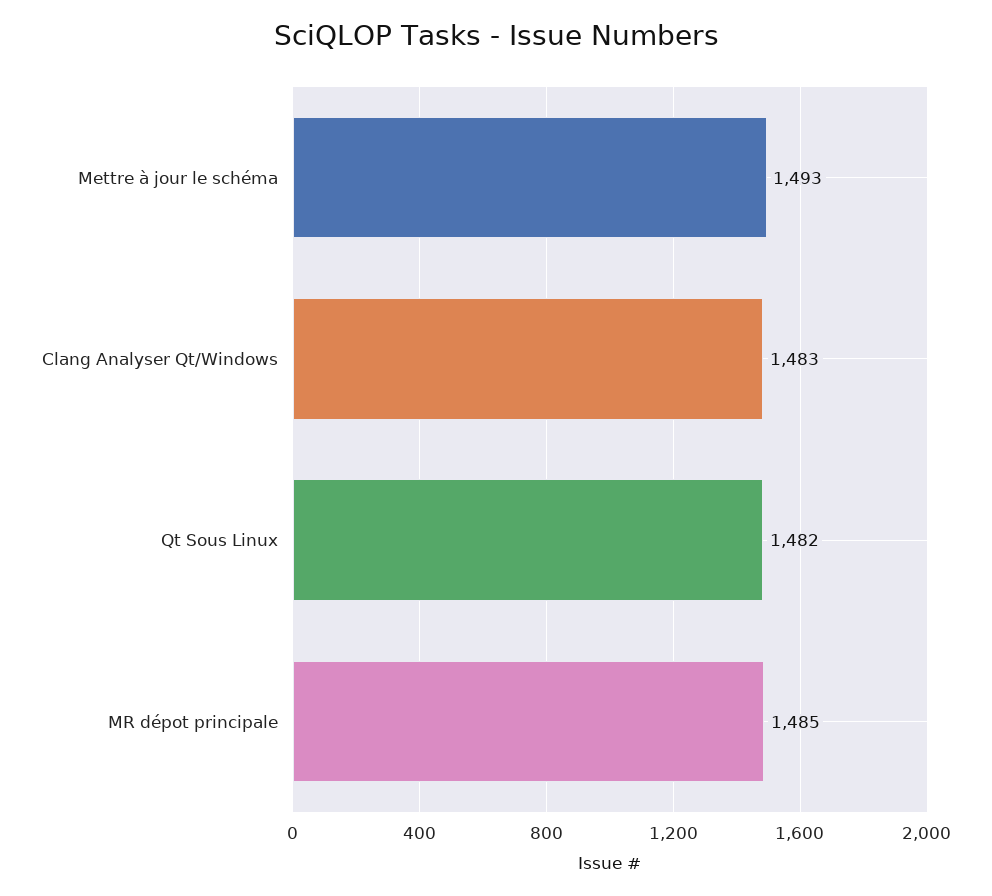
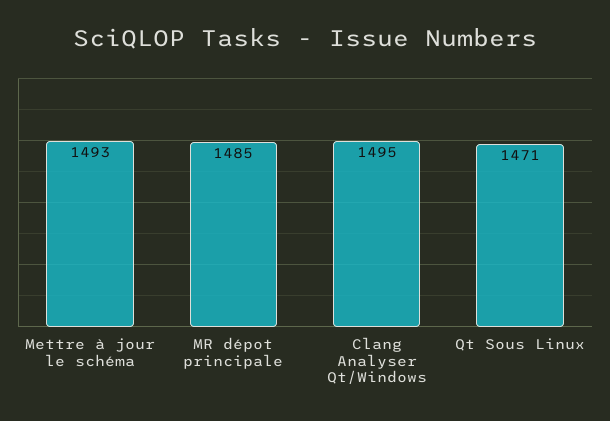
Clang Analyser Qt/Windows: 1483 -> 1495
Qt Sous Linux: 1482 -> 1471

